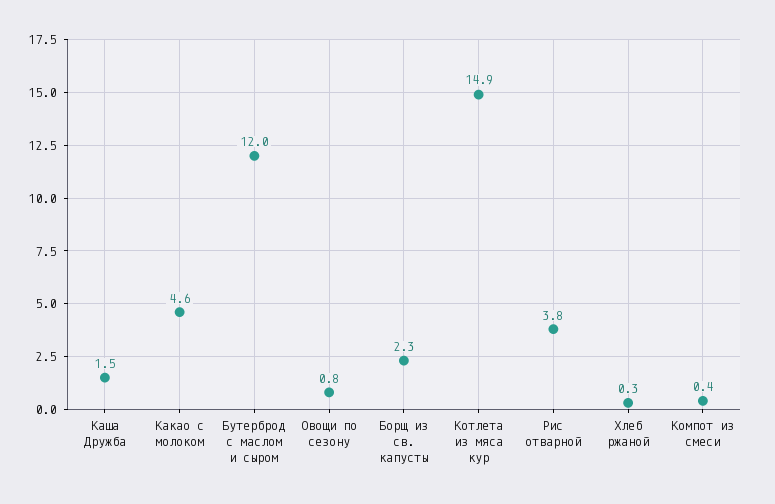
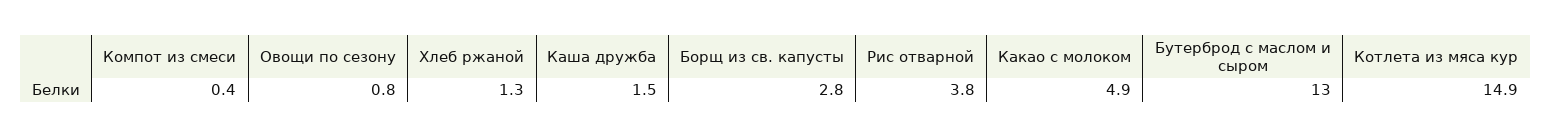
Какао с молоком: 4.6 -> 4.9
Бутерброд с маслом и сыром: 12 -> 13
Борщ из св. капусты: 2.3 -> 2.8
Хлеб ржаной: 0.3 -> 1.3

